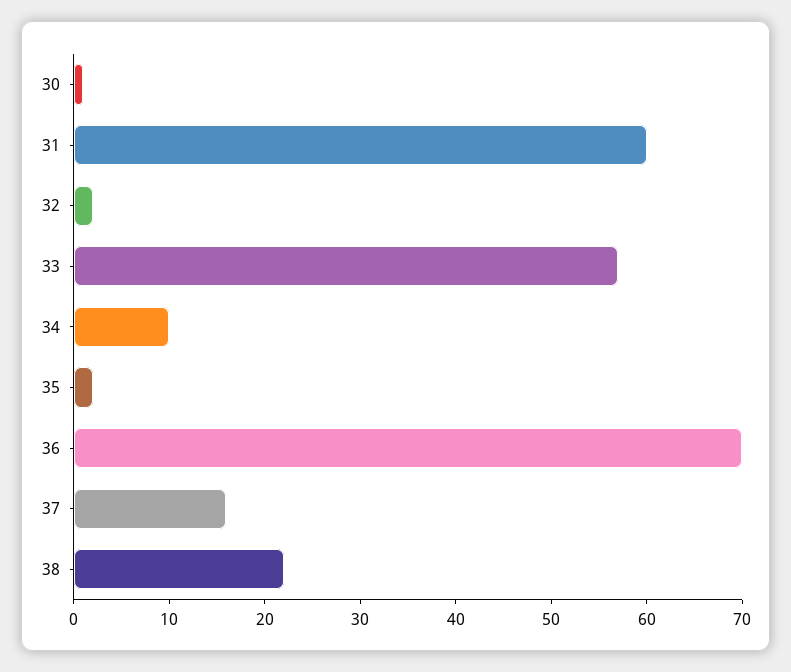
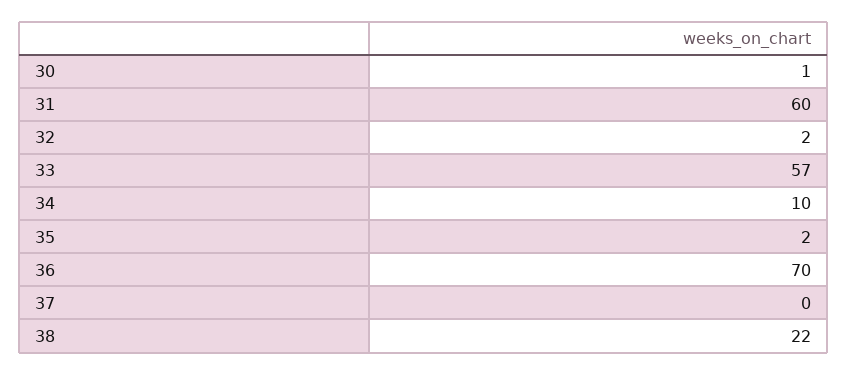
37: 16 -> 0

